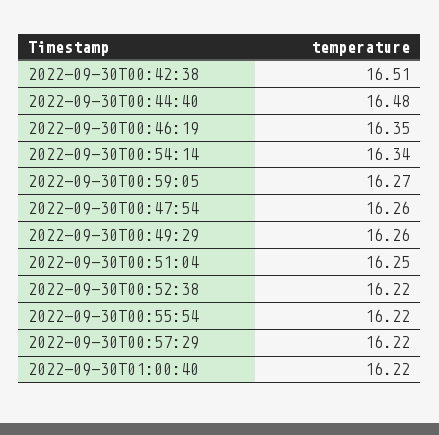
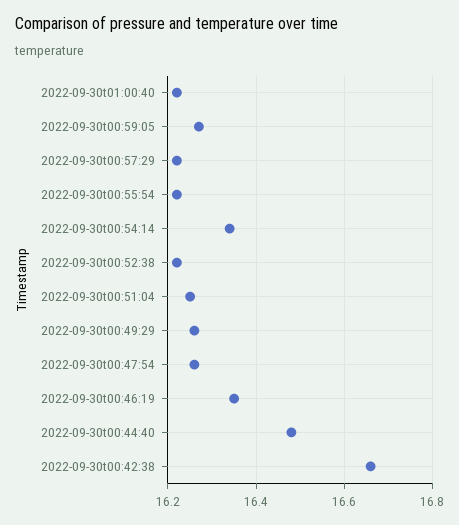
2022-09-30T00:42:38: 16.51 -> 16.65

